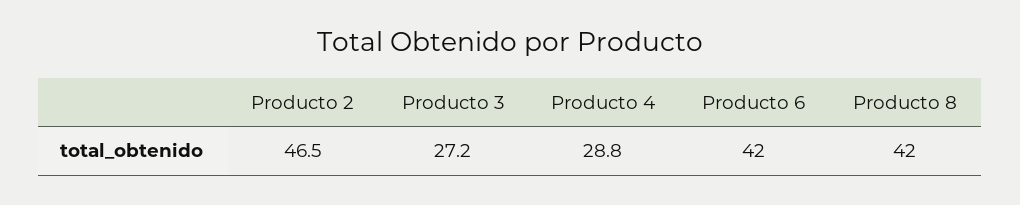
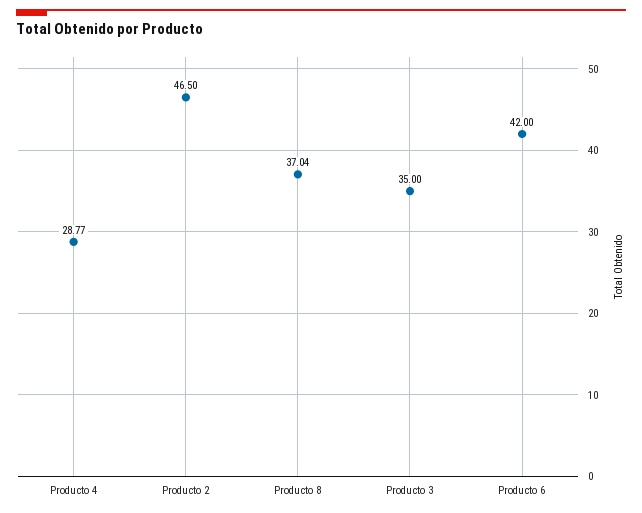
Producto 3: 27.2 -> 35
Producto 8: 42 -> 37.04

